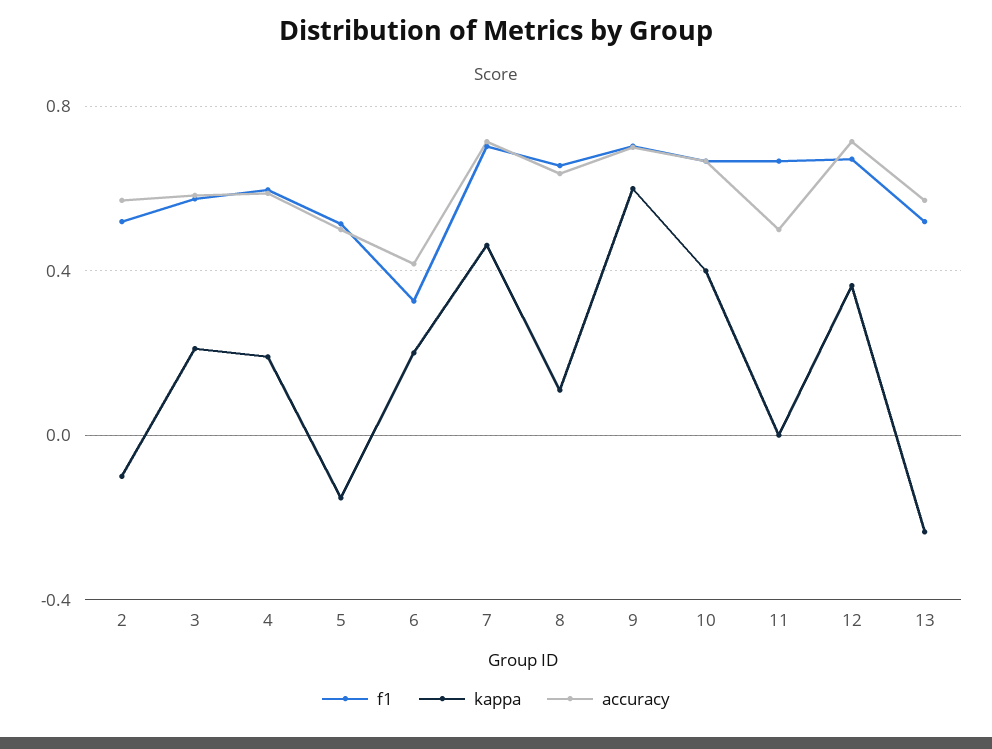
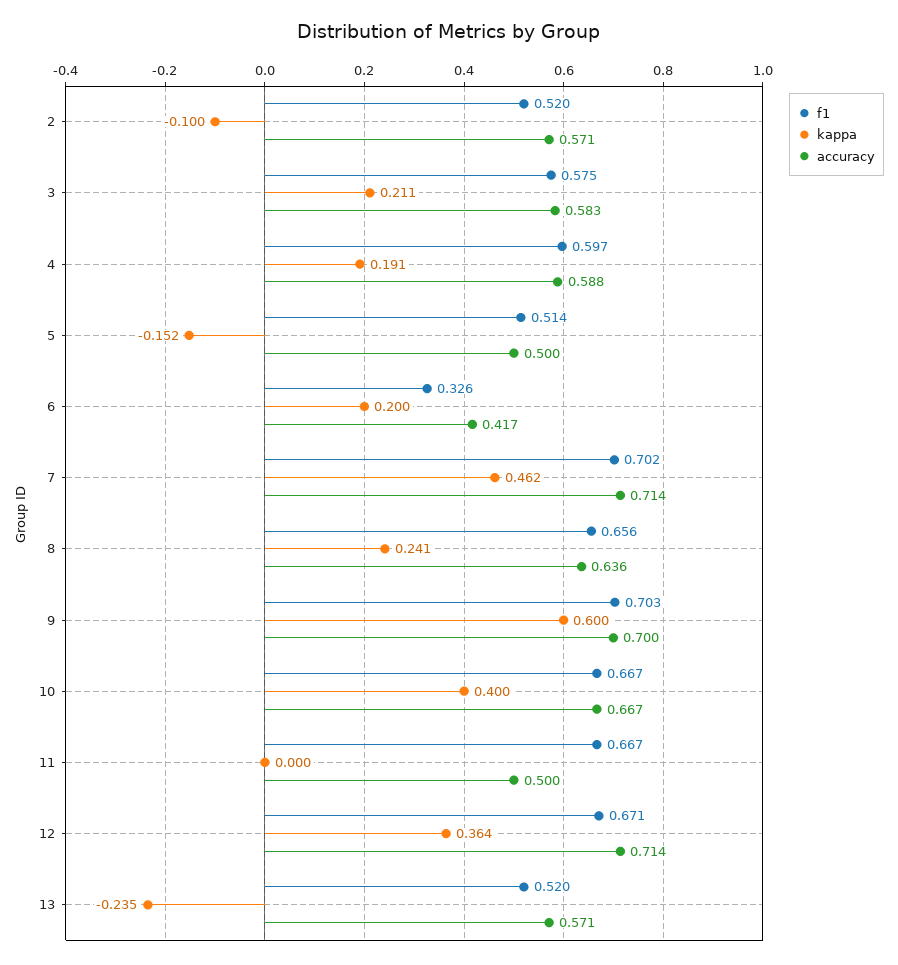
kappa, 8: 0.1 -> 0.241

